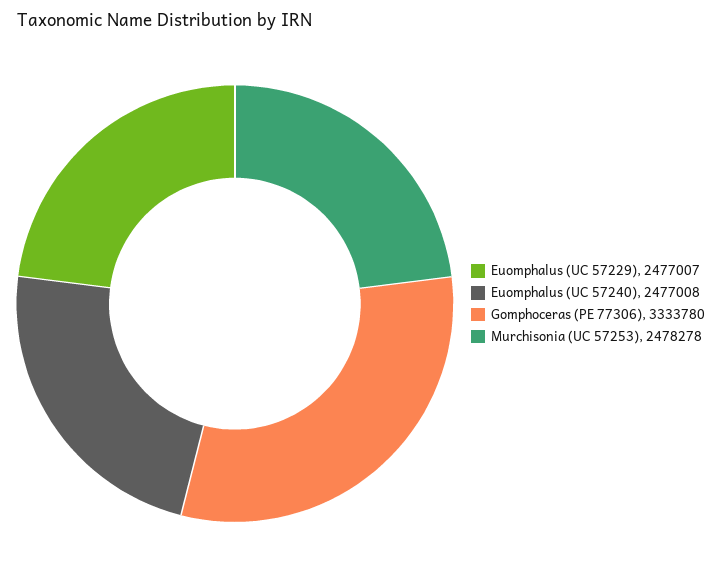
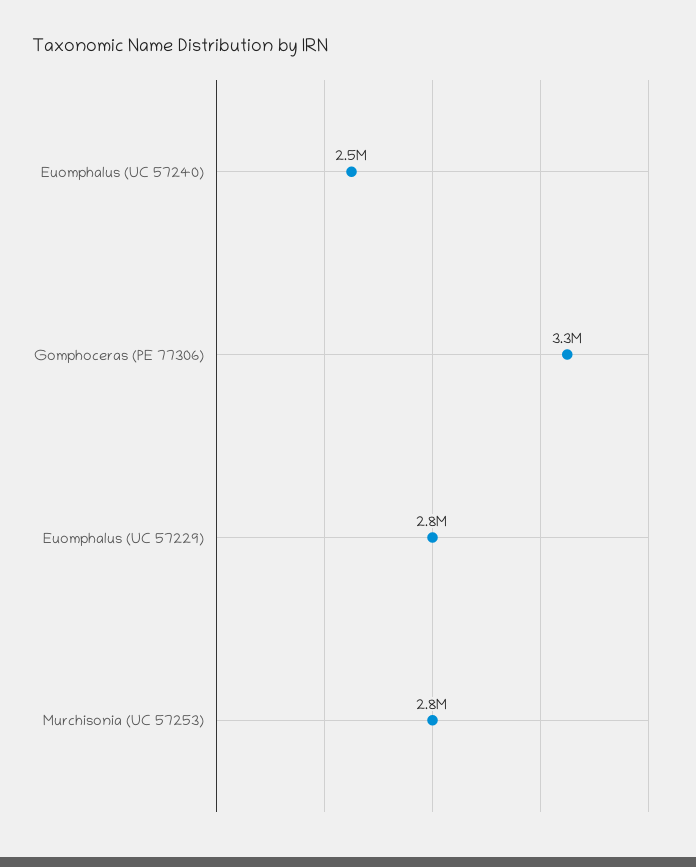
Euomphalus (UC 57229): 2477007 -> 2800000
Murchisonia (UC 57253): 2478278 -> 2800000

